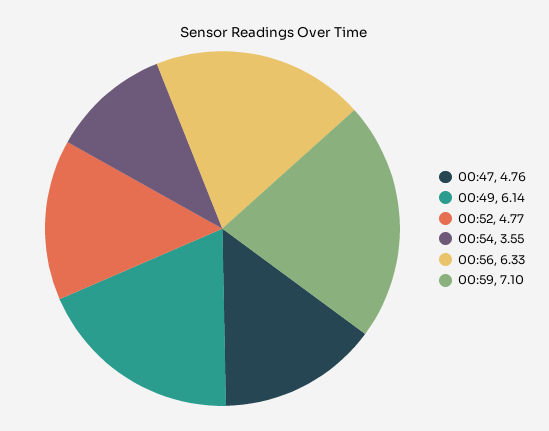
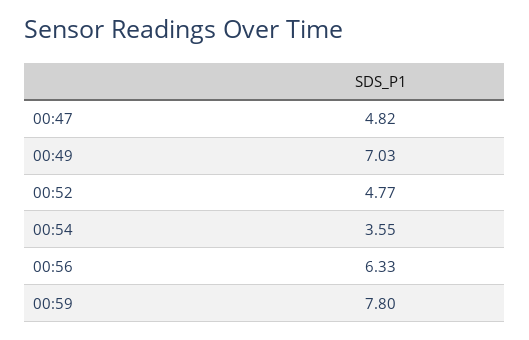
00:47: 4.76 -> 4.82
00:49: 6.14 -> 7.03
00:59: 7.1 -> 7.8

